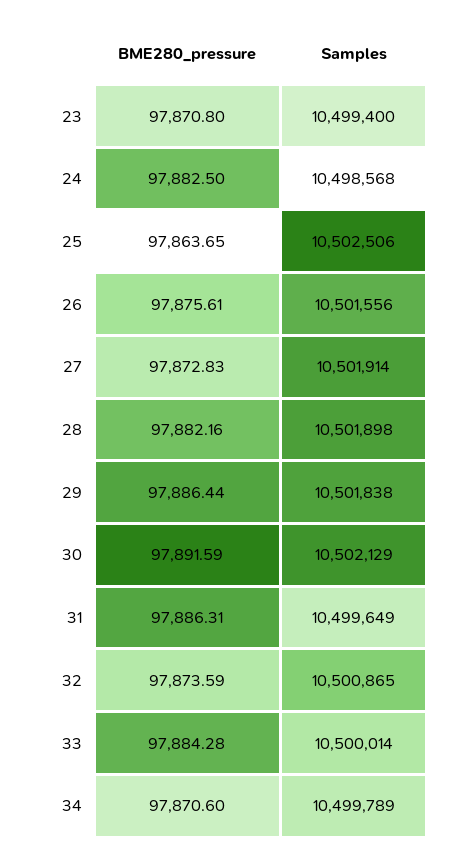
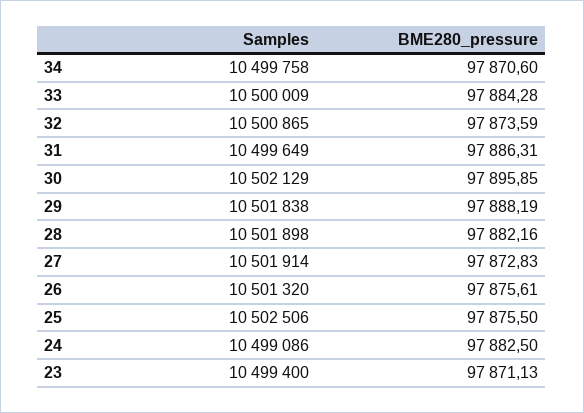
BME280_pressure, 23: 97870.8 -> 97871.13
Samples, 24: 10498568 -> 10499086
BME280_pressure, 25: 97863.65 -> 97875.5
Samples, 26: 10501556 -> 10501320
BME280_pressure, 29: 97886.44 -> 97888.19
BME280_pressure, 30: 97891.59 -> 97895.85
Samples, 33: 10500014 -> 10500009
Samples, 34: 10499789 -> 10499758

